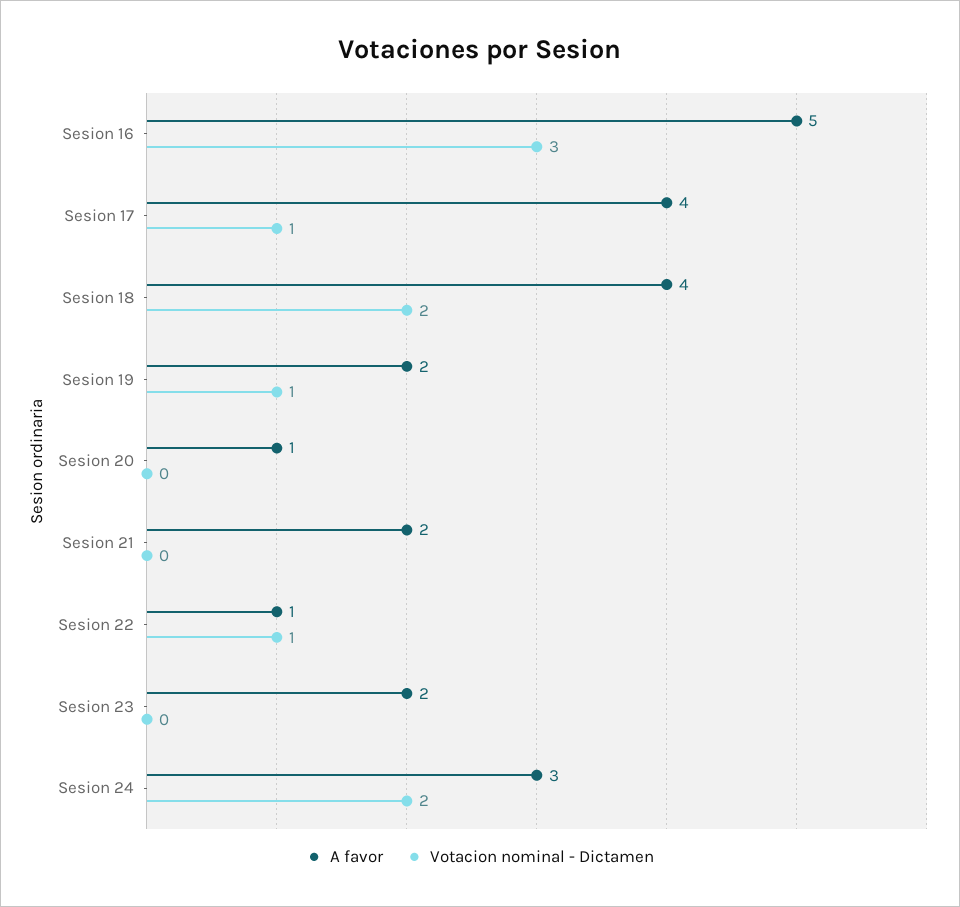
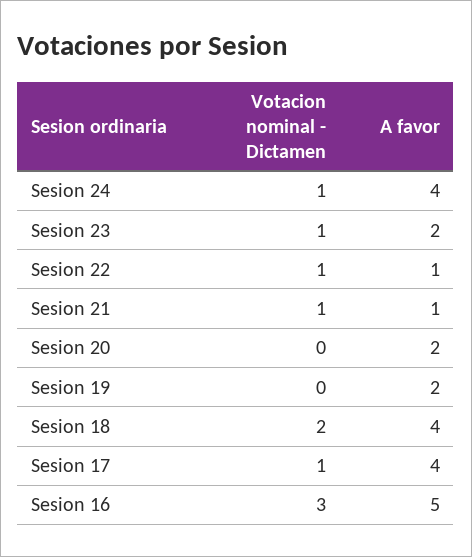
Votacion nominal - Dictamen, Sesion 19: 1 -> 0
A favor, Sesion 20: 1 -> 2
A favor, Sesion 21: 2 -> 1
Votacion nominal - Dictamen, Sesion 21: 0 -> 1
Votacion nominal - Dictamen, Sesion 23: 0 -> 1
A favor, Sesion 24: 3 -> 4
Votacion nominal - Dictamen, Sesion 24: 2 -> 1

